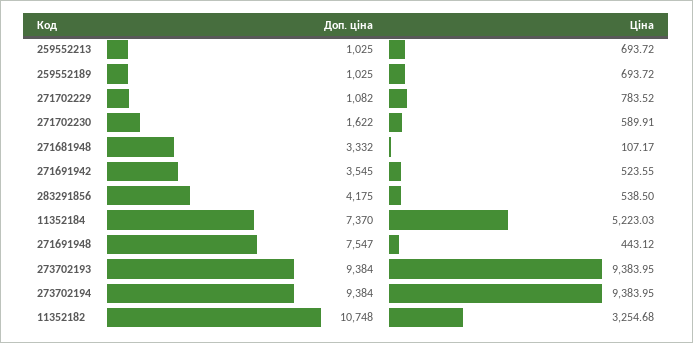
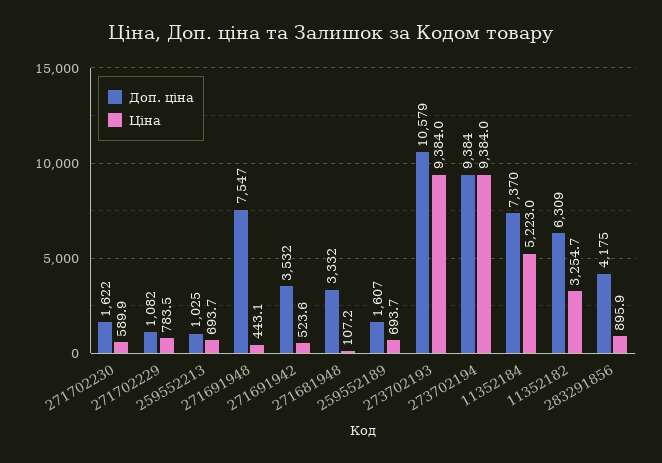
Доп. ціна, 259552189: 1025 -> 1607
Доп. ціна, 271691942: 3545 -> 3532
Ціна, 283291856: 538.5 -> 895.9
Доп. ціна, 273702193: 9384 -> 10579
Доп. ціна, 11352182: 10748 -> 6309

